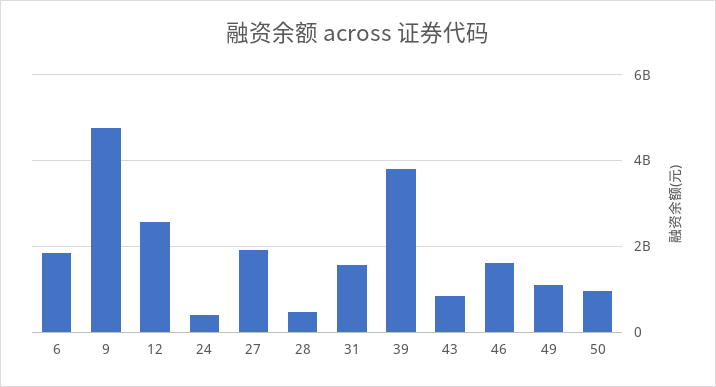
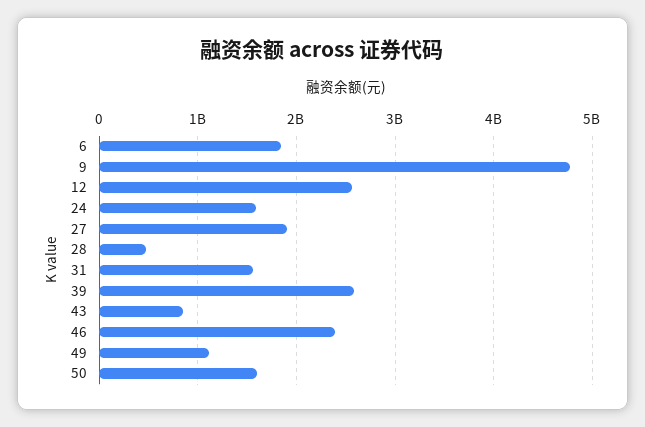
24: 400000000 -> 1600000000
39: 3800000000 -> 2600000000
46: 1600000000 -> 2400000000
50: 1000000000 -> 1600000000

